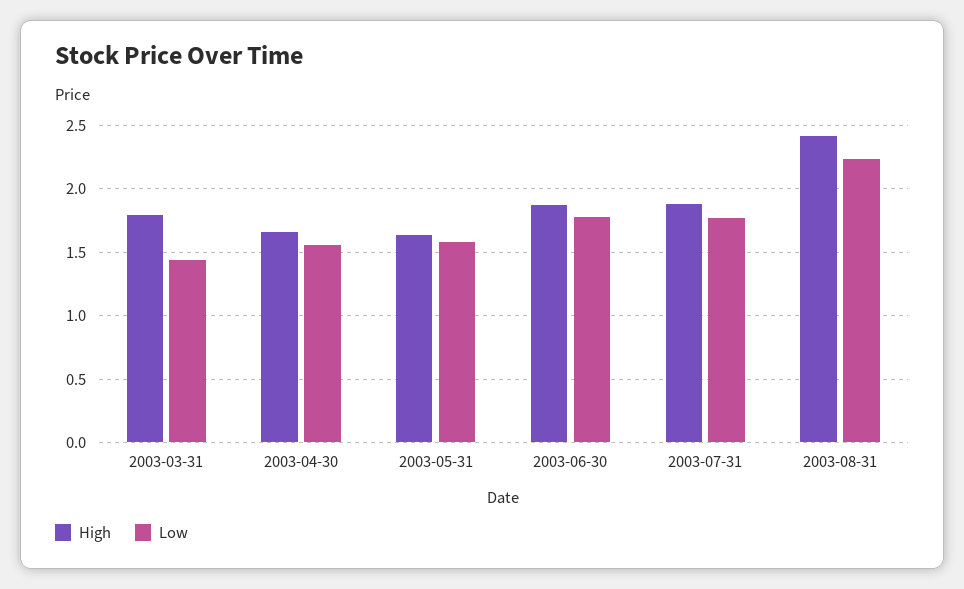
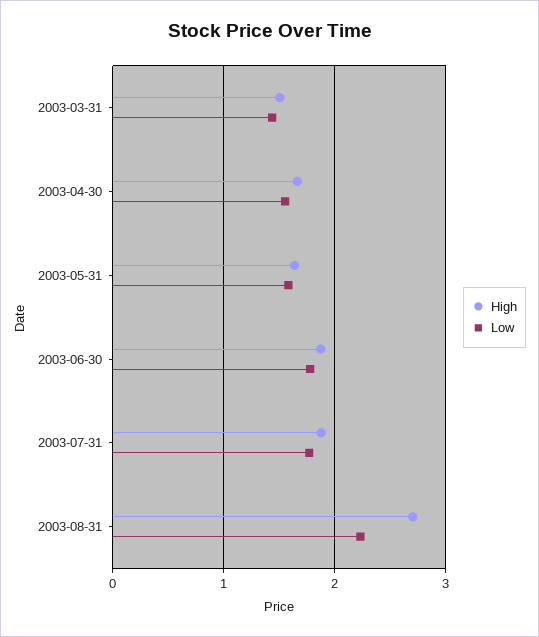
High, 2003-03-31: 1.8 -> 1.5
High, 2003-08-31: 2.4 -> 2.7

